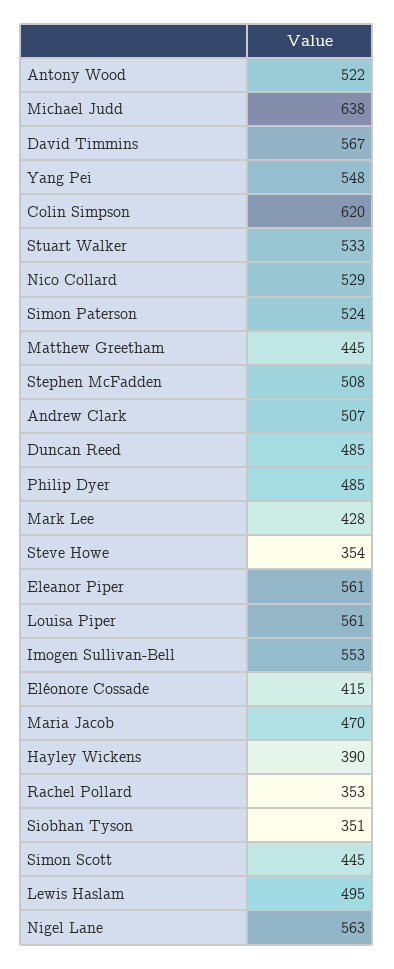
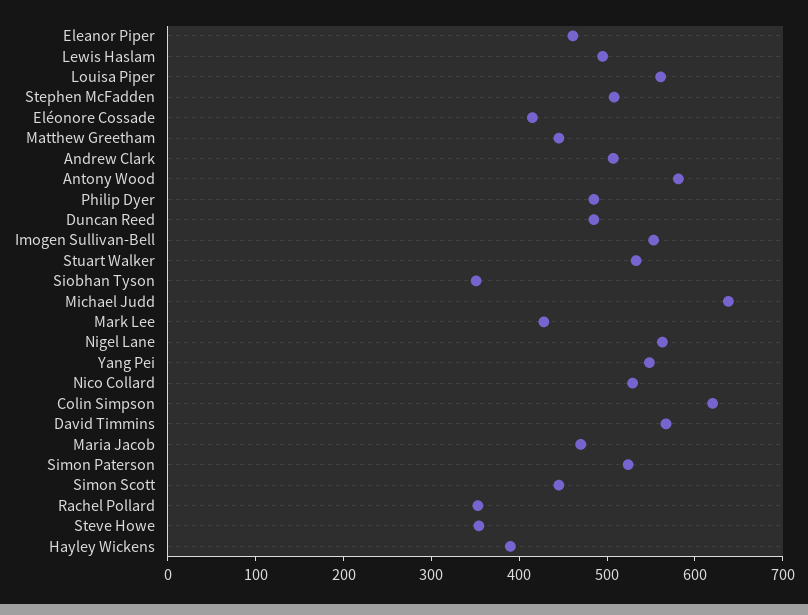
Antony Wood: 522 -> 580
Eleanor Piper: 561 -> 460

